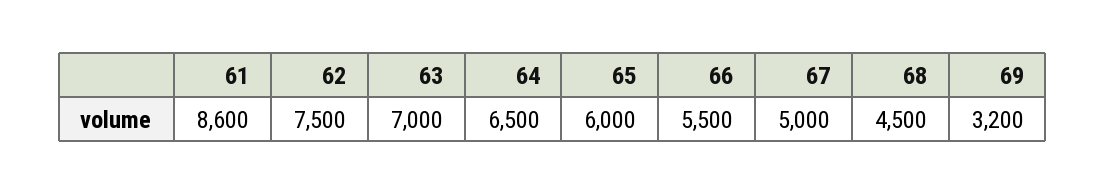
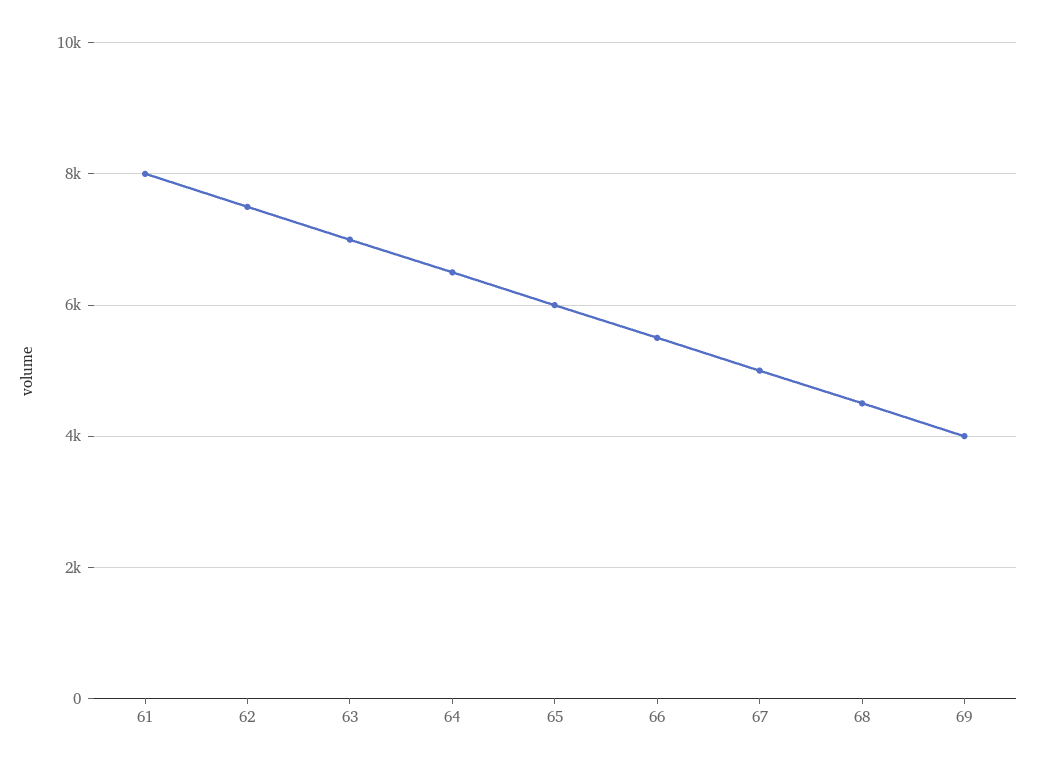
61: 8600 -> 8000
69: 3200 -> 4000

